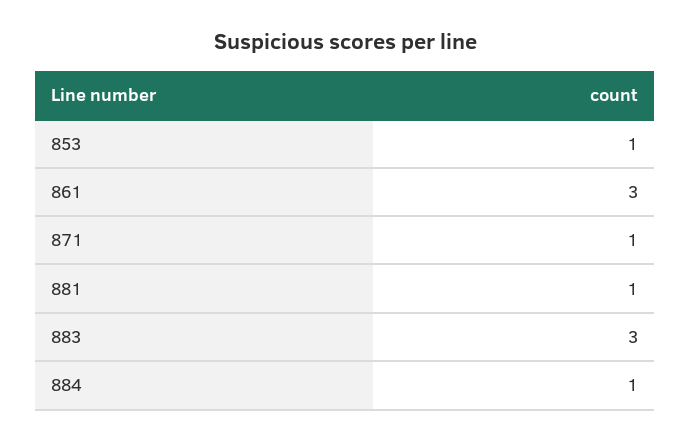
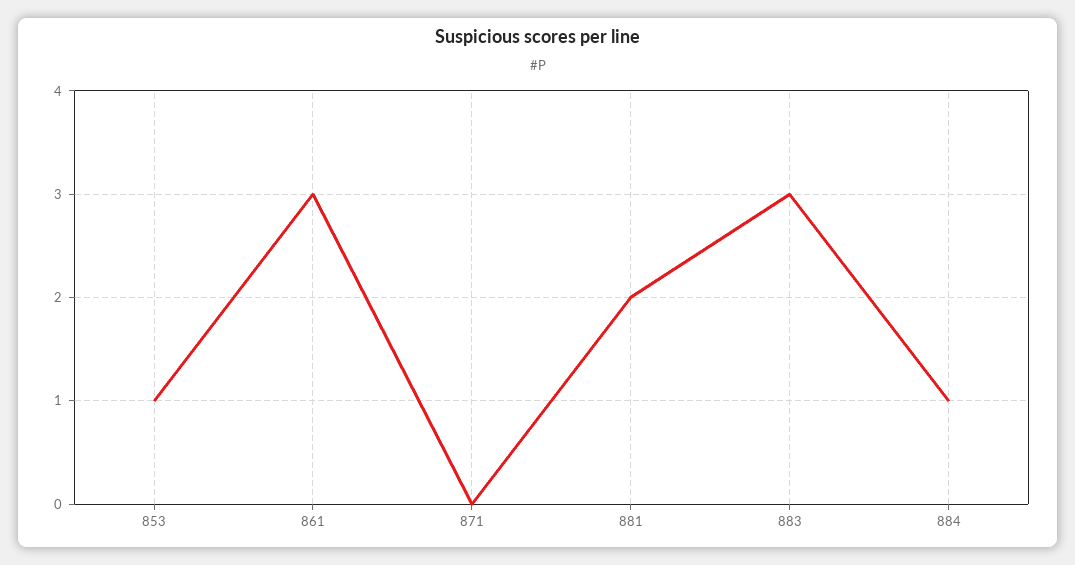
871: 1 -> 0
881: 1 -> 2

